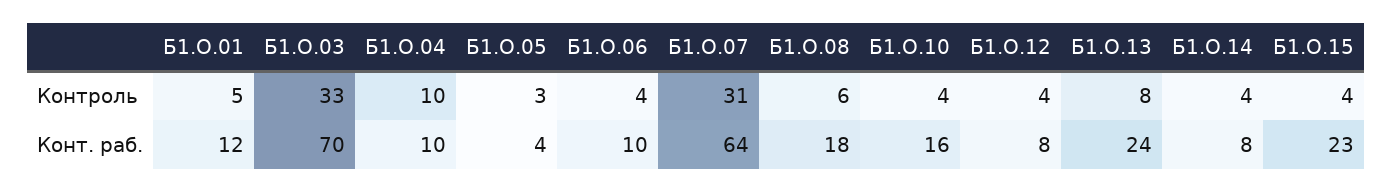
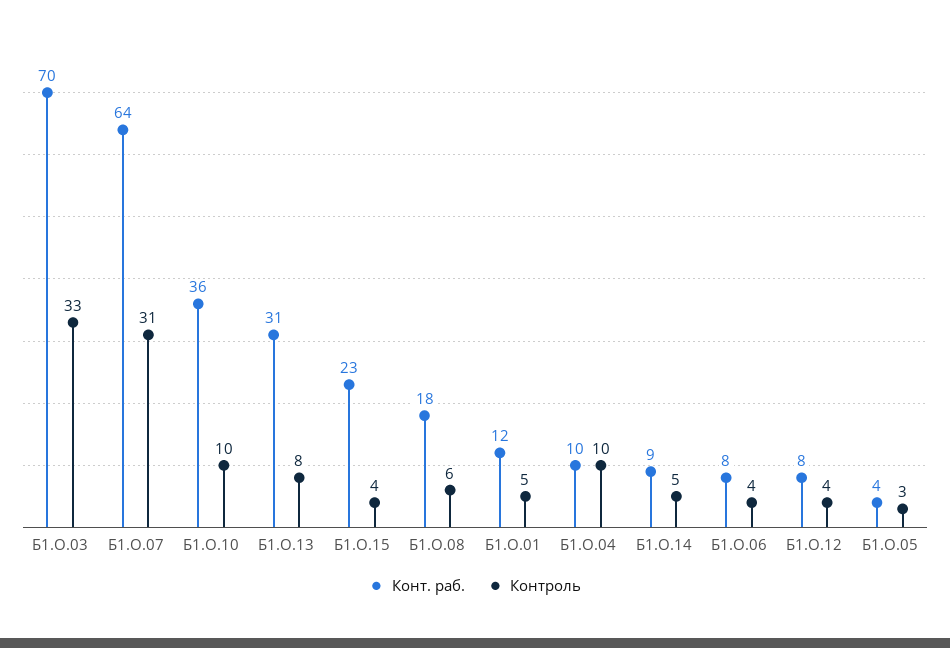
Контроль, Б1.О.10: 4 -> 10
Контроль, Б1.О.14: 4 -> 5
Конт. раб., Б1.О.06: 10 -> 8
Конт. раб., Б1.О.10: 16 -> 36
Конт. раб., Б1.О.13: 24 -> 31
Конт. раб., Б1.О.14: 8 -> 9

